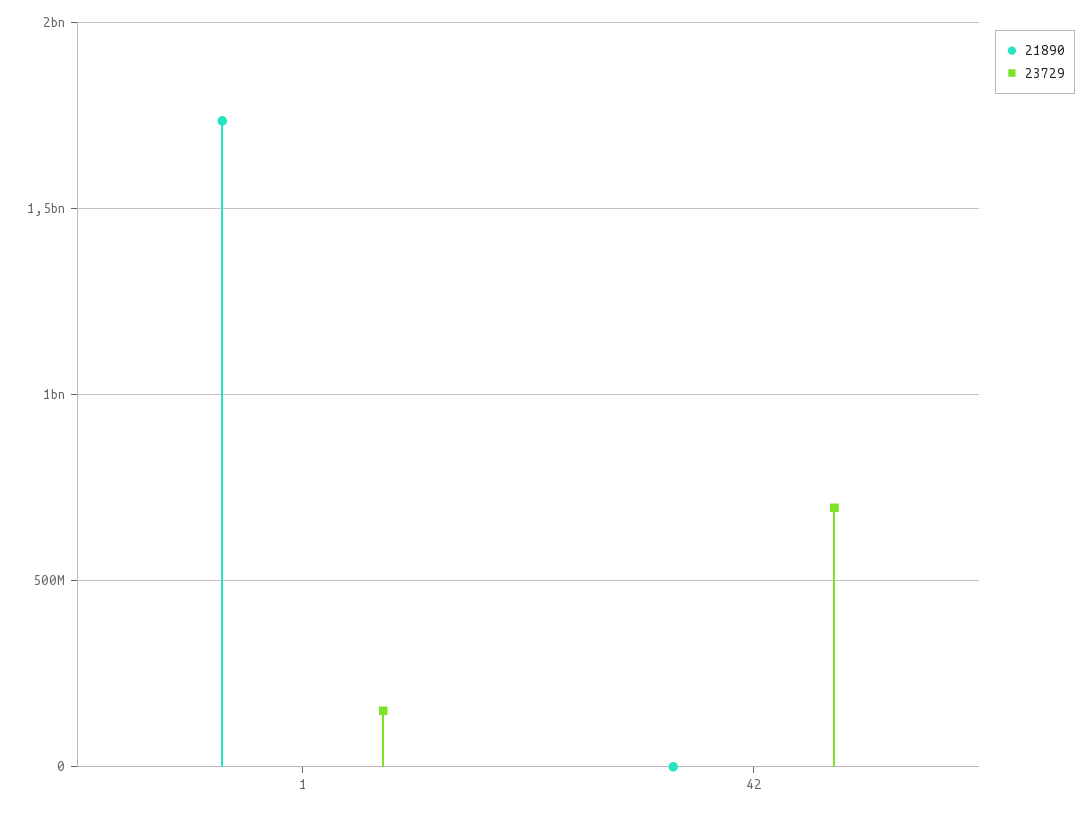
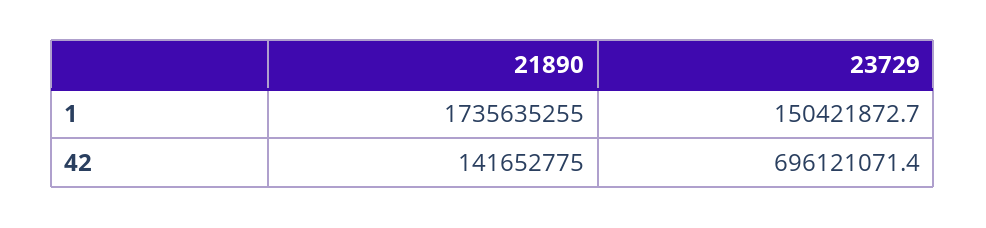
21890, 42: 0 -> 141652775

